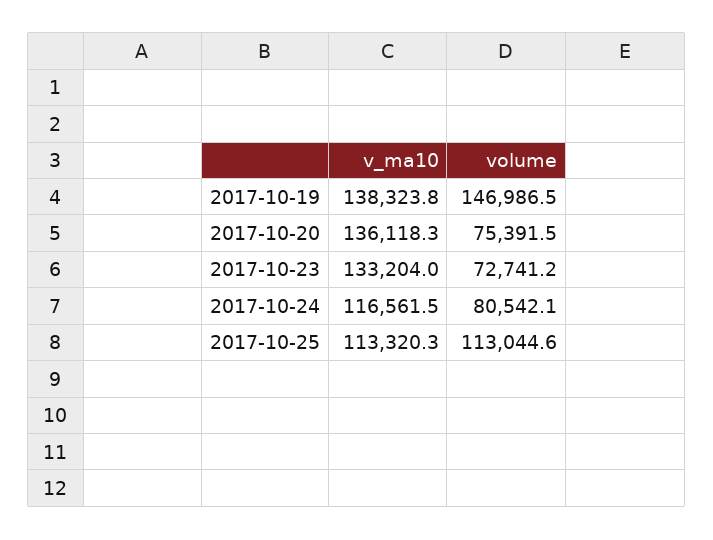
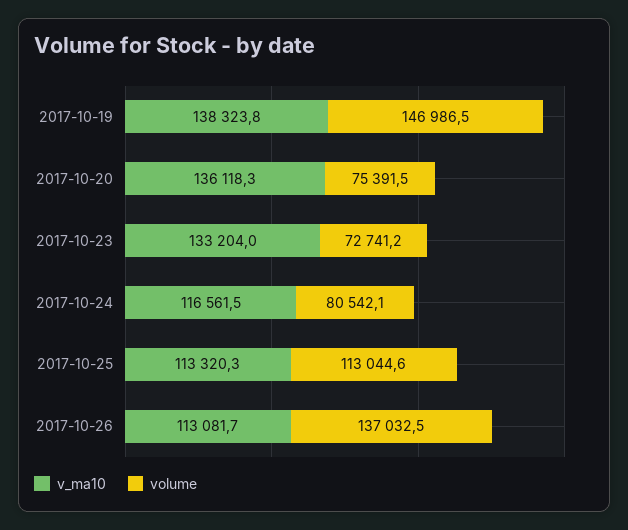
v_ma10, 2017-10-26: none -> 113081.7
volume, 2017-10-26: none -> 137032.5

